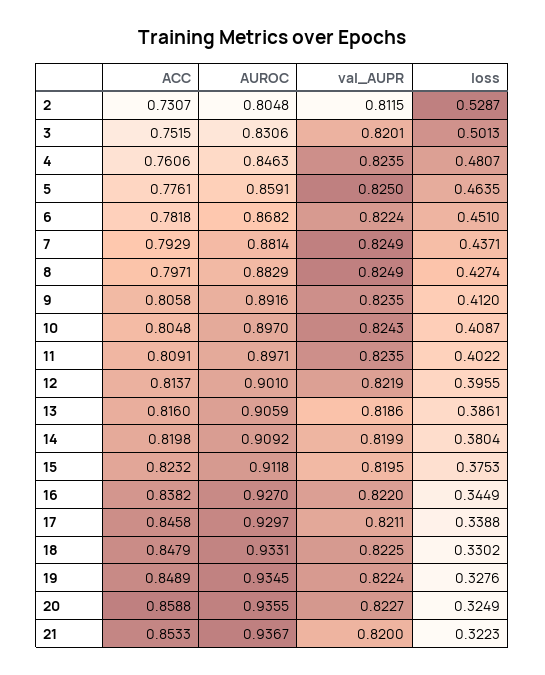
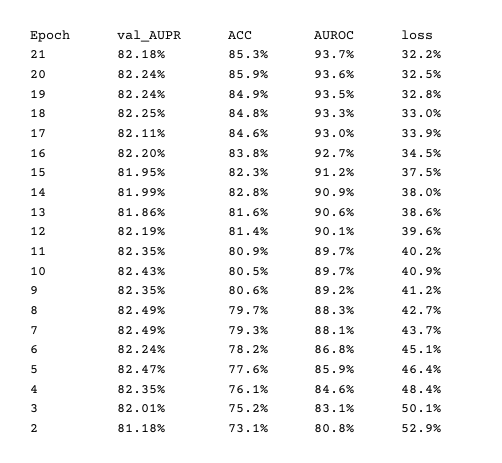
AUROC, 2: 0.8048 -> 0.808
val_AUPR, 2: 0.8115 -> 0.8118
loss, 4: 0.4807 -> 0.484
val_AUPR, 5: 0.825 -> 0.8247
ACC, 14: 0.8198 -> 0.828
val_AUPR, 20: 0.8227 -> 0.8224
val_AUPR, 21: 0.82 -> 0.8218

